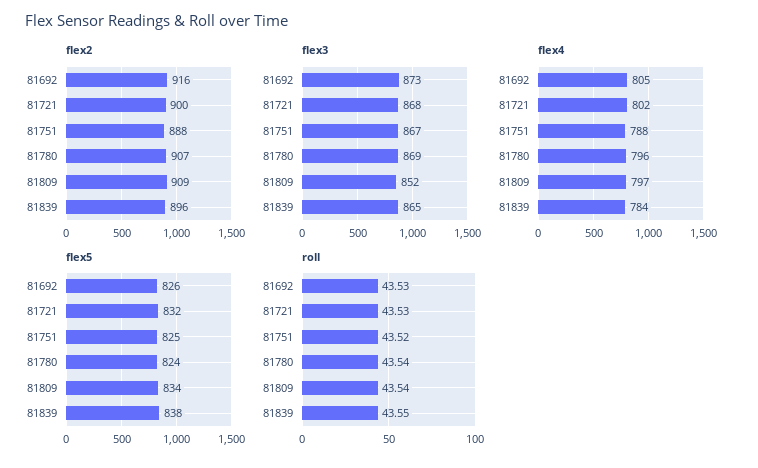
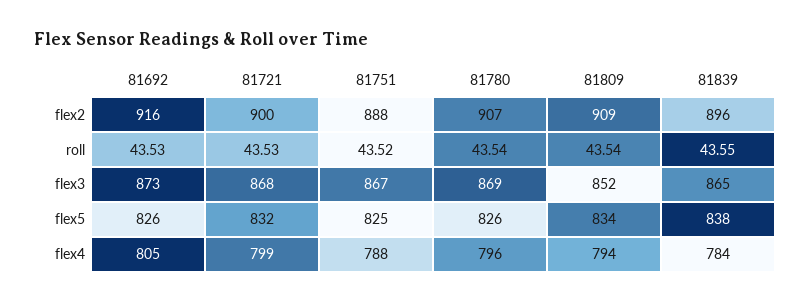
flex4, 81721: 802 -> 799
flex4, 81809: 797 -> 794
flex5, 81780: 824 -> 826

